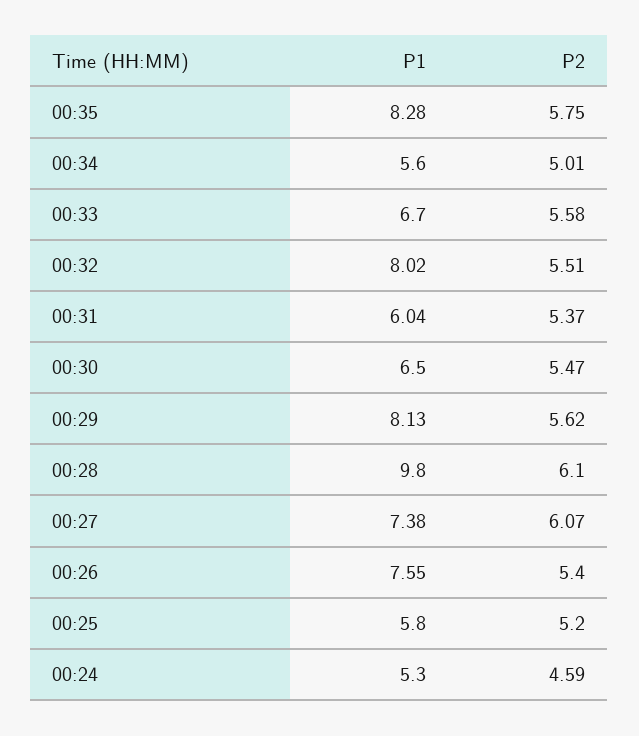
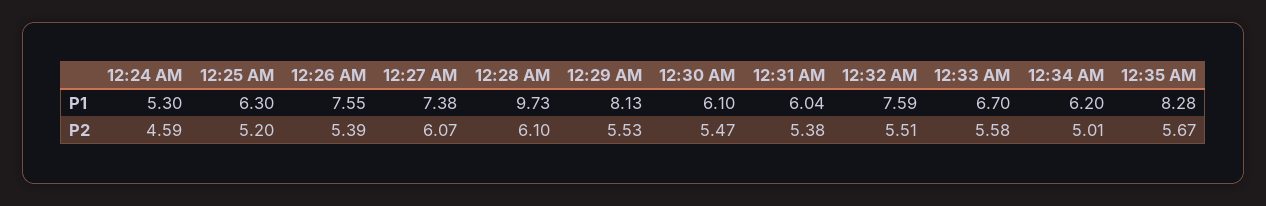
P2, 00:35: 5.75 -> 5.67
P1, 00:34: 5.6 -> 6.2
P1, 00:32: 8.02 -> 7.59
P2, 00:31: 5.37 -> 5.38
P1, 00:30: 6.5 -> 6.1
P2, 00:29: 5.62 -> 5.53
P1, 00:28: 9.8 -> 9.73
P2, 00:26: 5.4 -> 5.39
P1, 00:25: 5.8 -> 6.3

